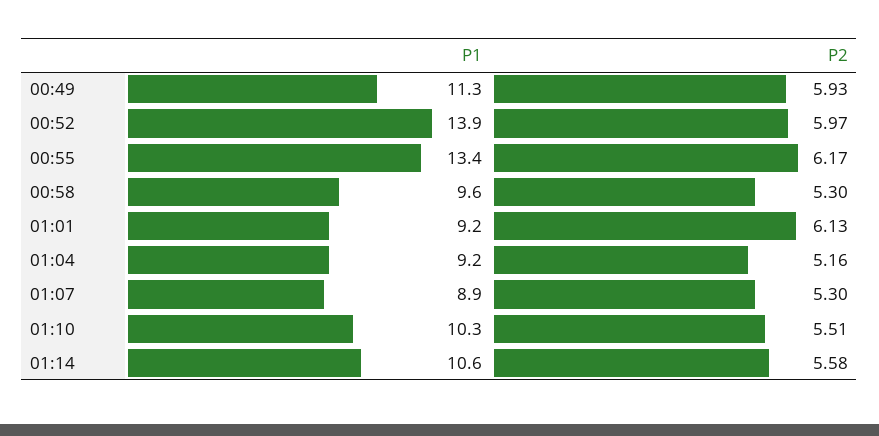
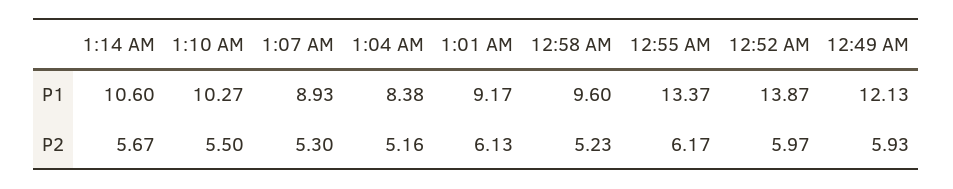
P1, 00:49: 11.3 -> 12.13
P2, 00:58: 5.3 -> 5.23
P1, 01:04: 9.2 -> 8.38
P2, 01:10: 5.51 -> 5.5
P2, 01:14: 5.58 -> 5.67

